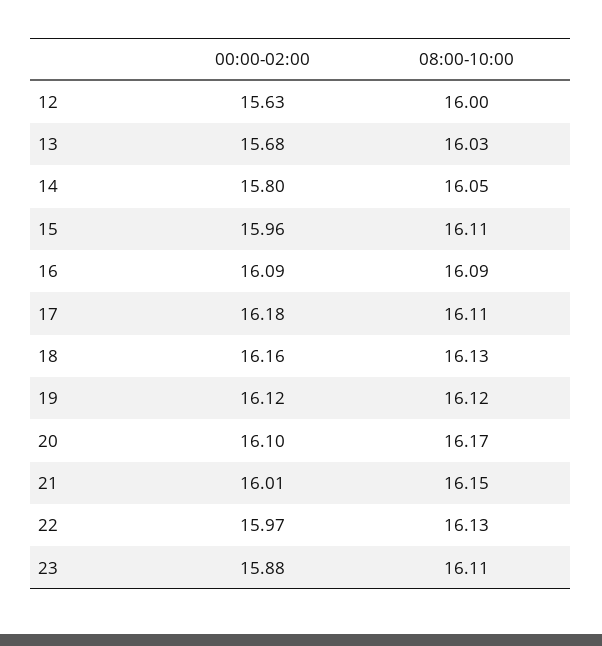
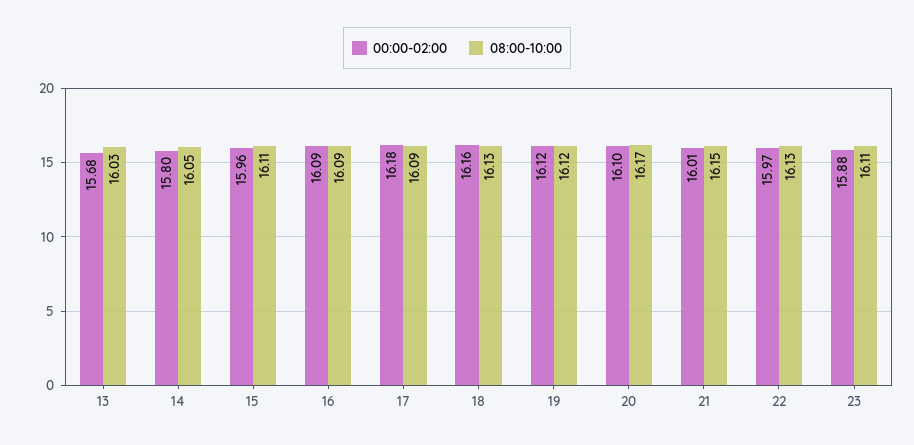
00:00-02:00, 12: 15.63 -> none
08:00-10:00, 12: 16 -> none
08:00-10:00, 17: 16.11 -> 16.09

